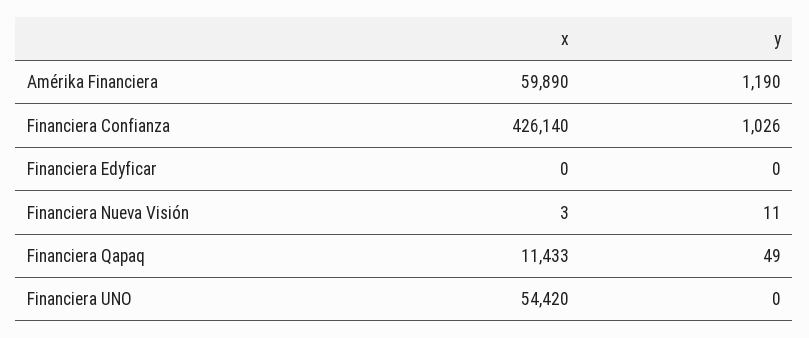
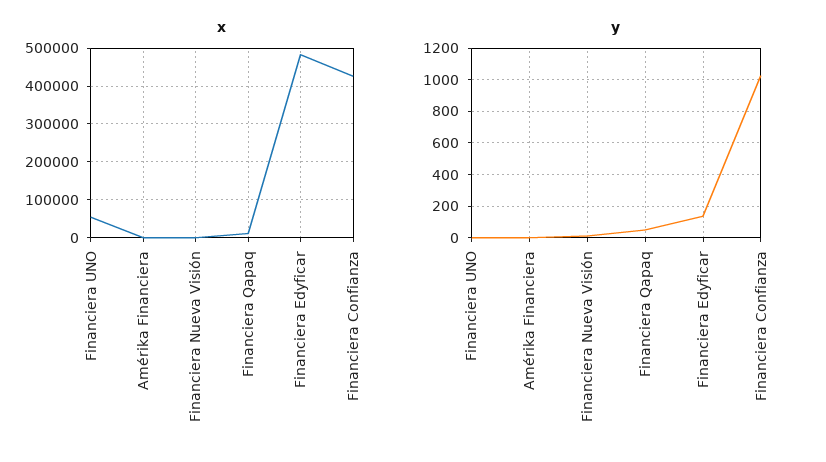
x, Amérika Financiera: 59890 -> 0
y, Amérika Financiera: 1190 -> 0
x, Financiera Edyficar: 0 -> 480000
y, Financiera Edyficar: 0 -> 150

